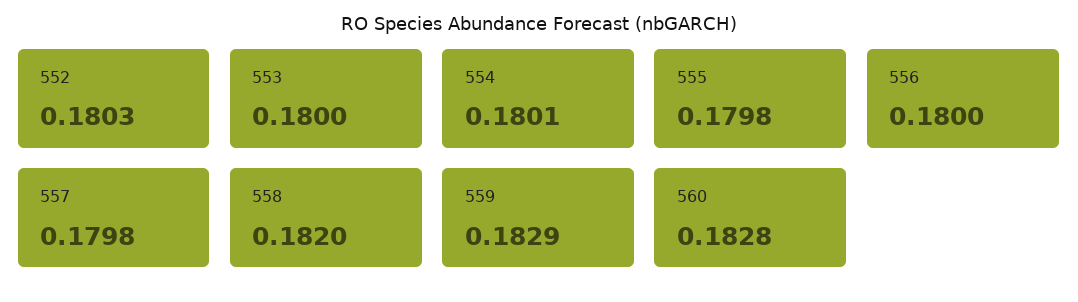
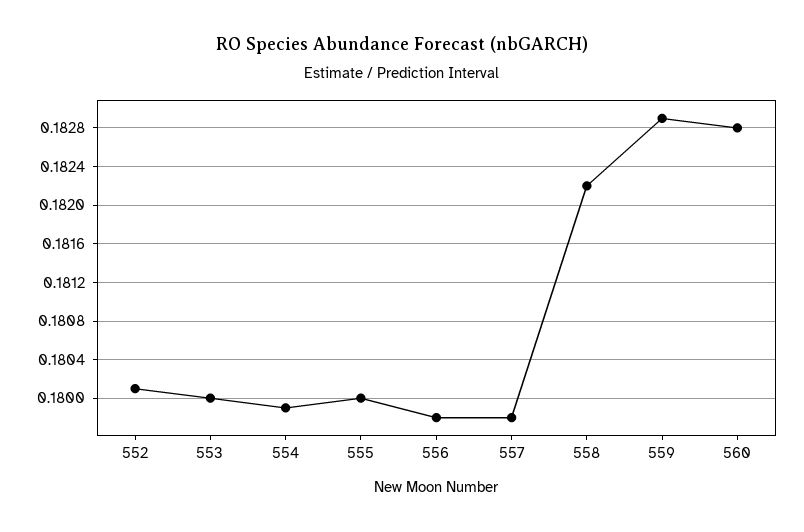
552: 0.1803 -> 0.1801
554: 0.1801 -> 0.1799
555: 0.1798 -> 0.18
556: 0.18 -> 0.1798
558: 0.182 -> 0.1822

